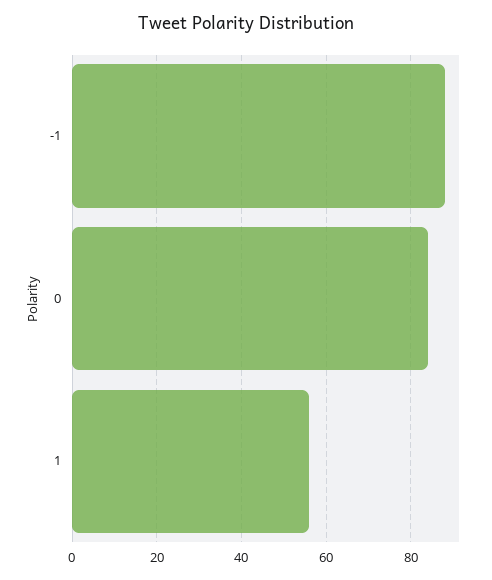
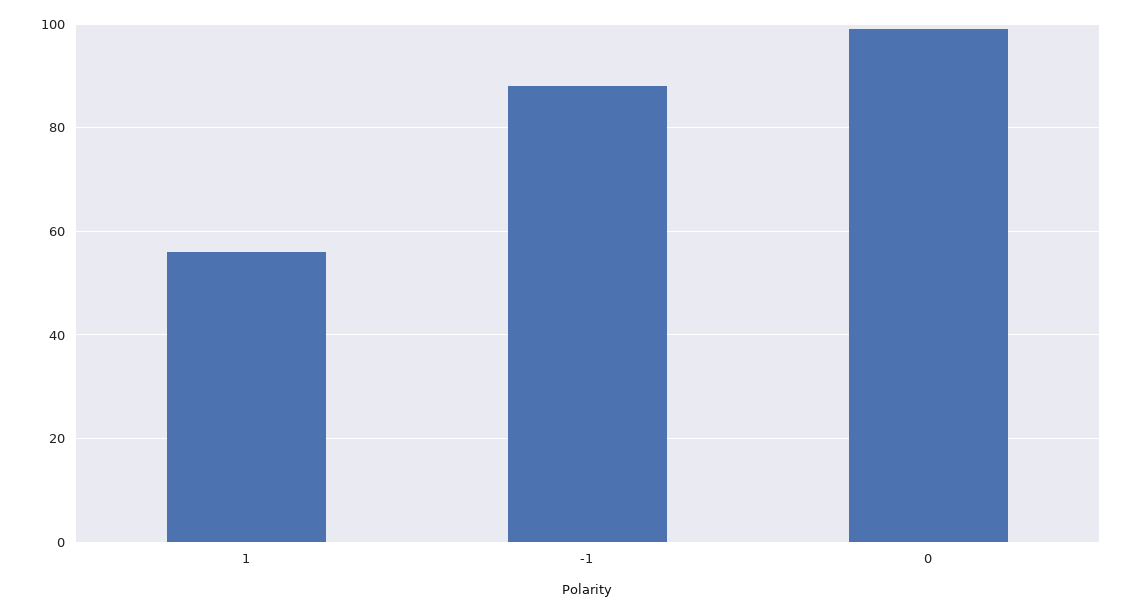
0: 85 -> 100

